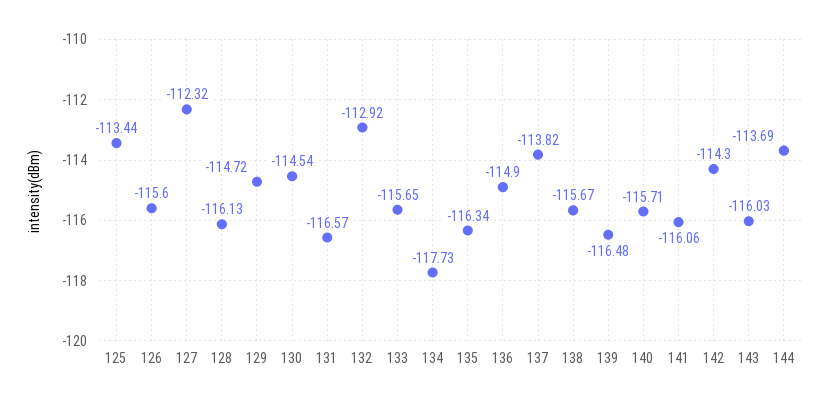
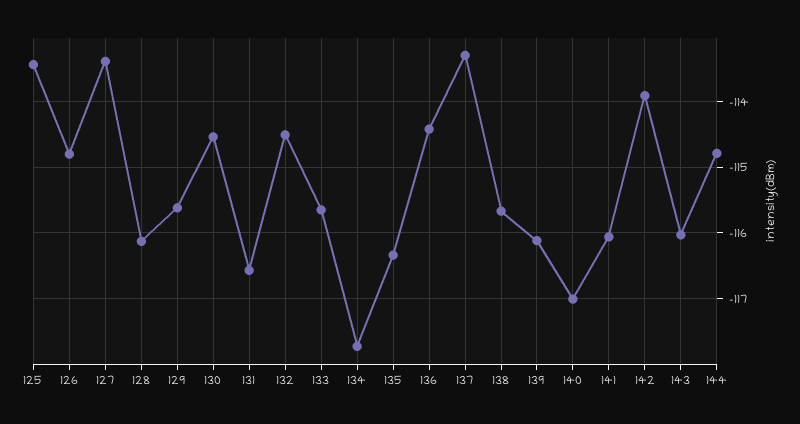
126: -115.6 -> -114.8
127: -112.32 -> -113.4
129: -114.72 -> -115.6
132: -112.92 -> -114.5
136: -114.9 -> -114.4
137: -113.82 -> -113.3
139: -116.48 -> -116.1
140: -115.71 -> -117
142: -114.3 -> -113.9
144: -113.69 -> -114.8

